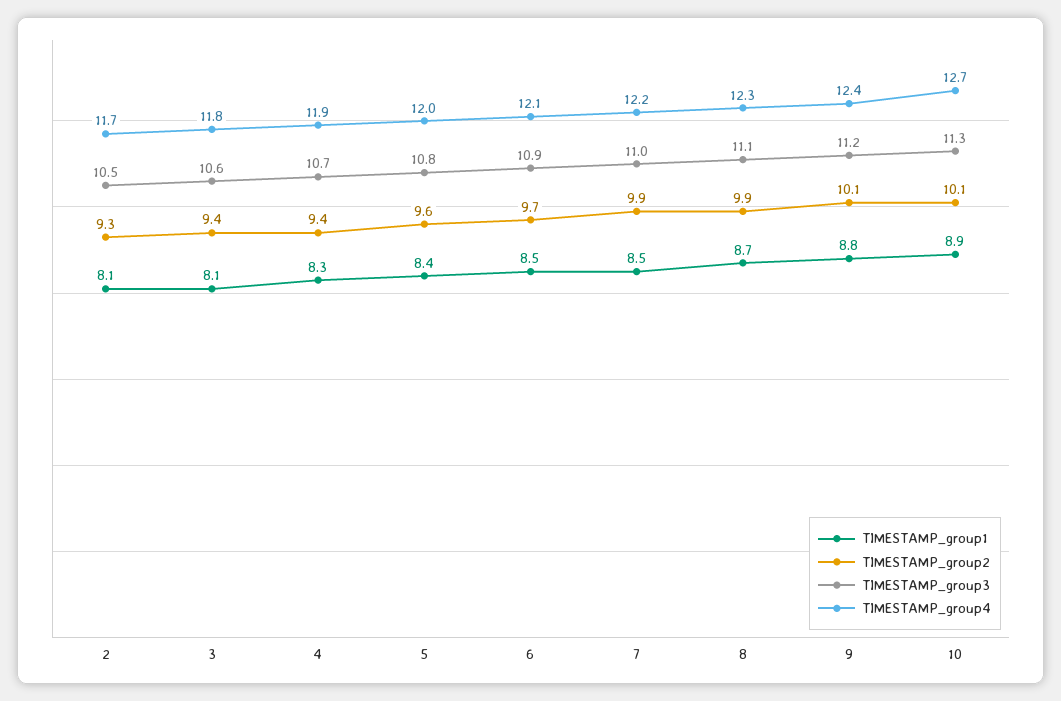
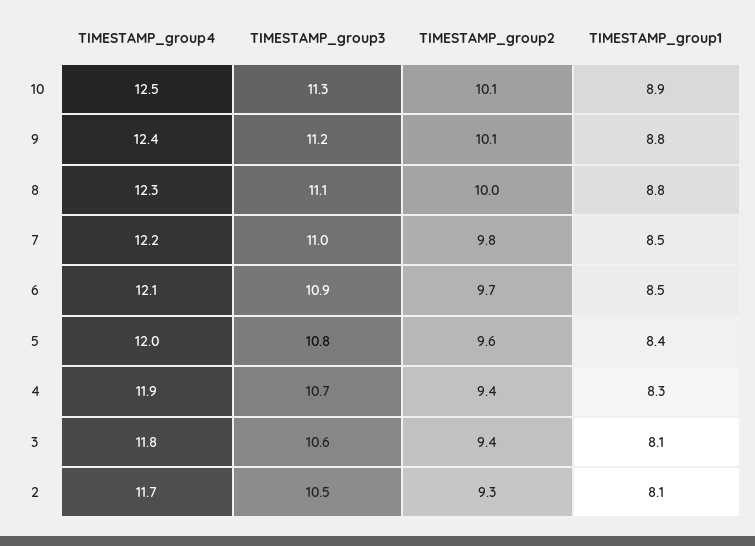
TIMESTAMP_group2, 7: 9.9 -> 9.8
TIMESTAMP_group1, 8: 8.7 -> 8.8
TIMESTAMP_group2, 8: 9.9 -> 10
TIMESTAMP_group4, 10: 12.7 -> 12.5

